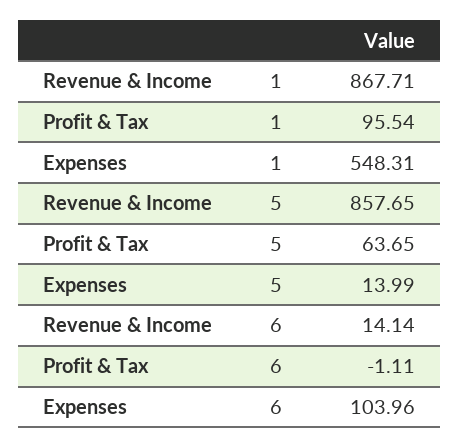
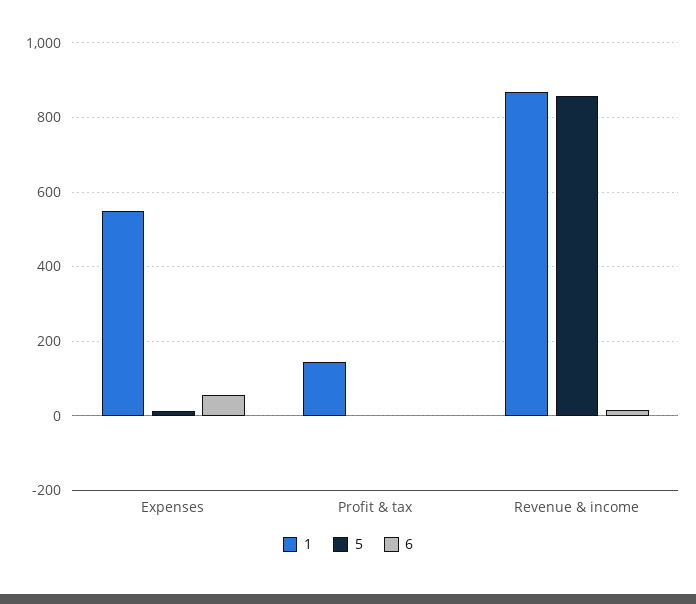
1, Profit & Tax: 95.54 -> 140
5, Profit & Tax: 63.65 -> 0
6, Expenses: 103.96 -> 60

